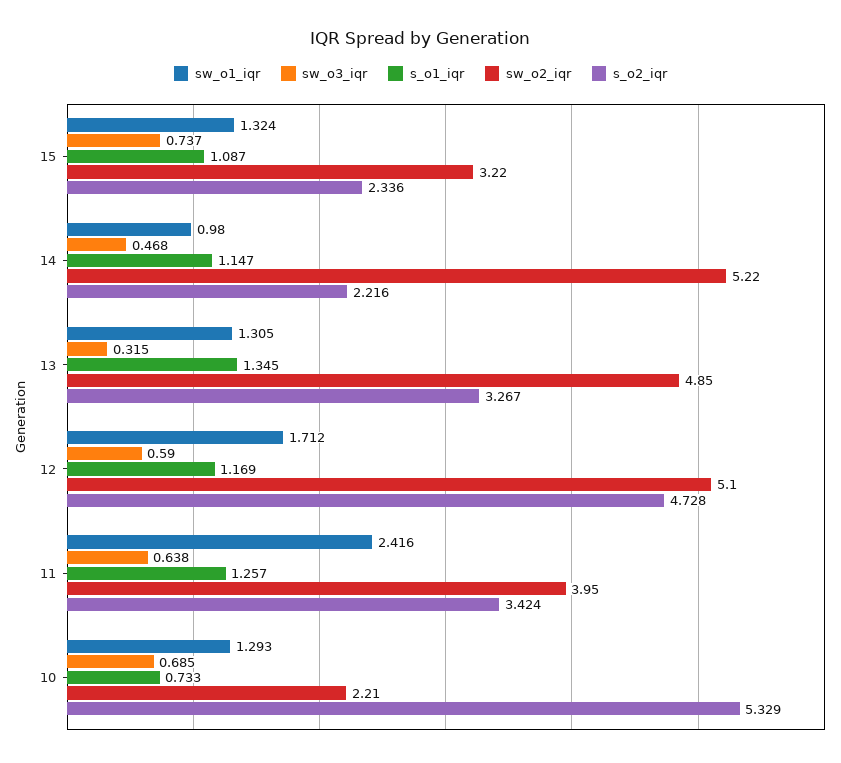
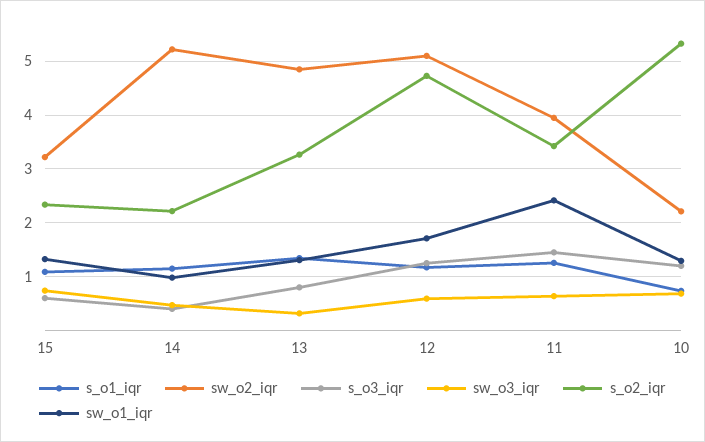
s_o3_iqr, 15: none -> 0.6
s_o3_iqr, 14: none -> 0.4
s_o3_iqr, 13: none -> 0.8
s_o3_iqr, 12: none -> 1.2
s_o3_iqr, 11: none -> 1.4
s_o3_iqr, 10: none -> 1.2

